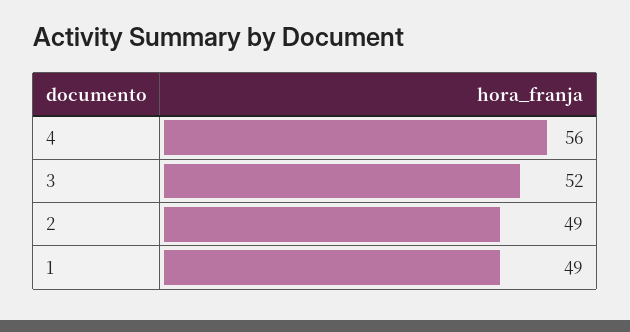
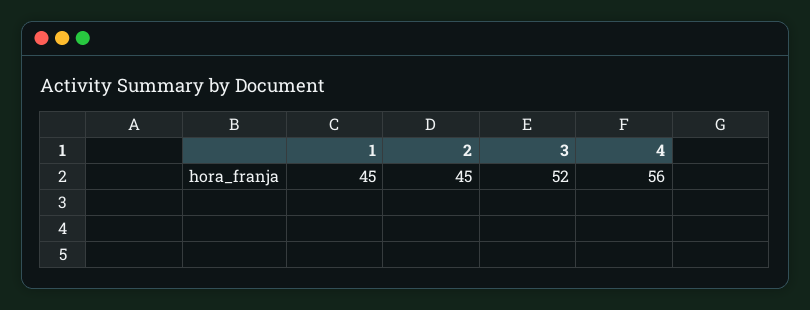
2: 49 -> 45
1: 49 -> 45

